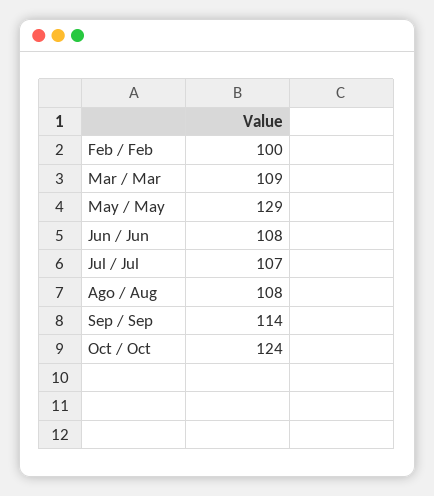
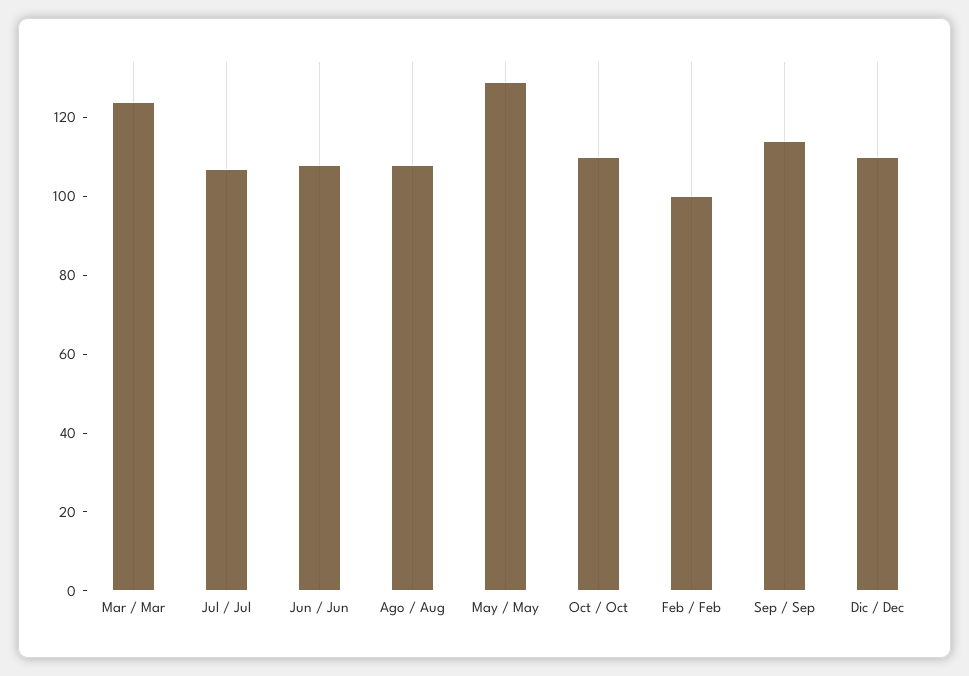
Mar / Mar: 109 -> 125
Oct / Oct: 124 -> 110
Dic / Dec: none -> 110

